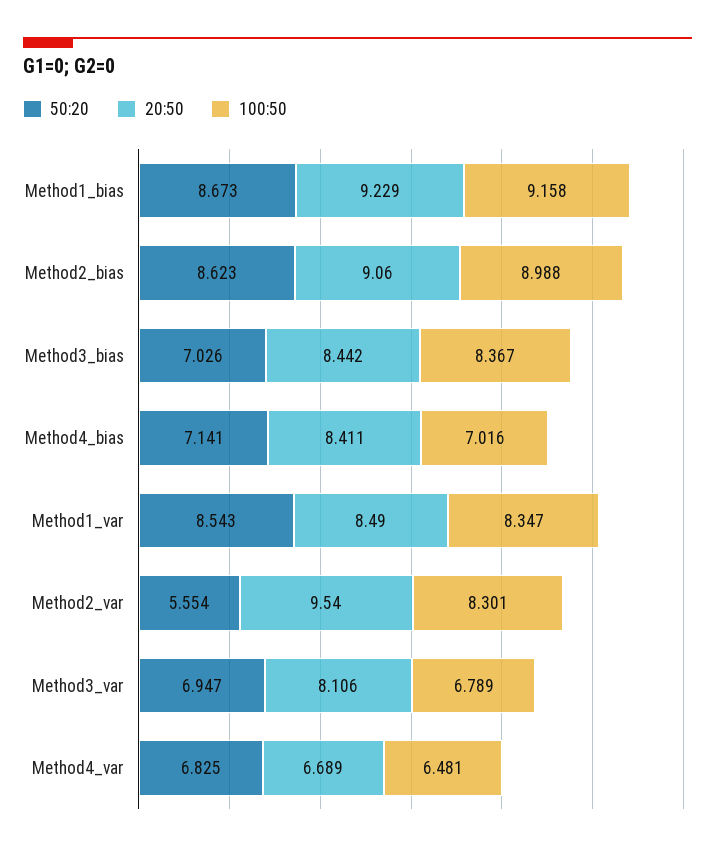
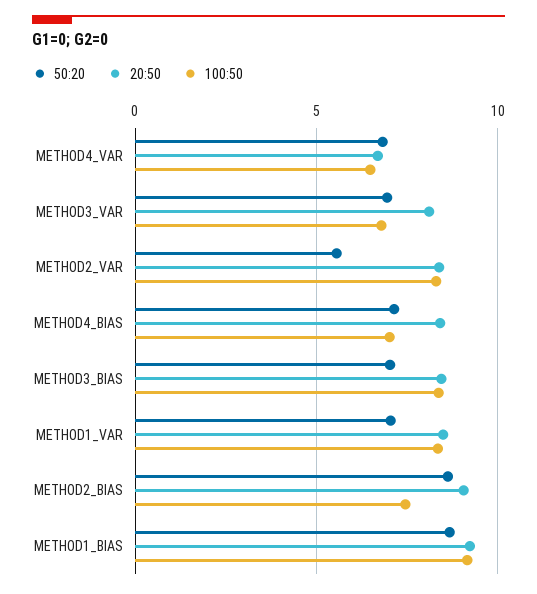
100:50, Method2_bias: 8.988 -> 7.5
50:20, Method1_var: 8.543 -> 7
20:50, Method2_var: 9.54 -> 8.5

